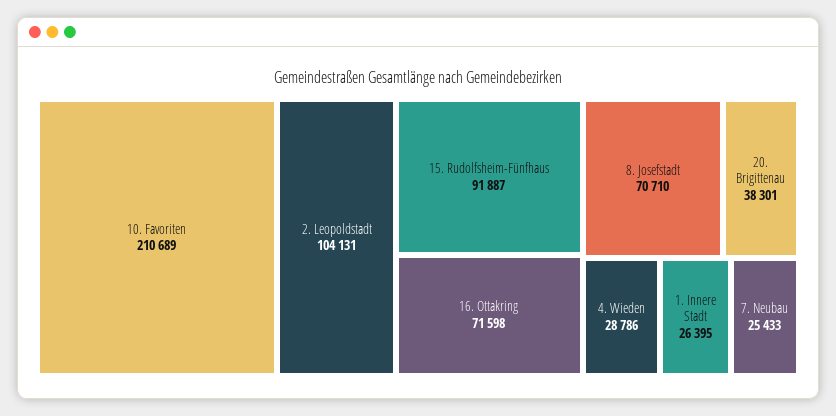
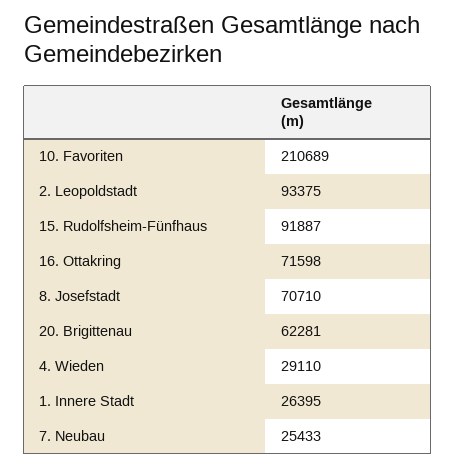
2. Leopoldstadt: 104131 -> 93375
20. Brigittenau: 38301 -> 62281
4. Wieden: 28786 -> 29110

